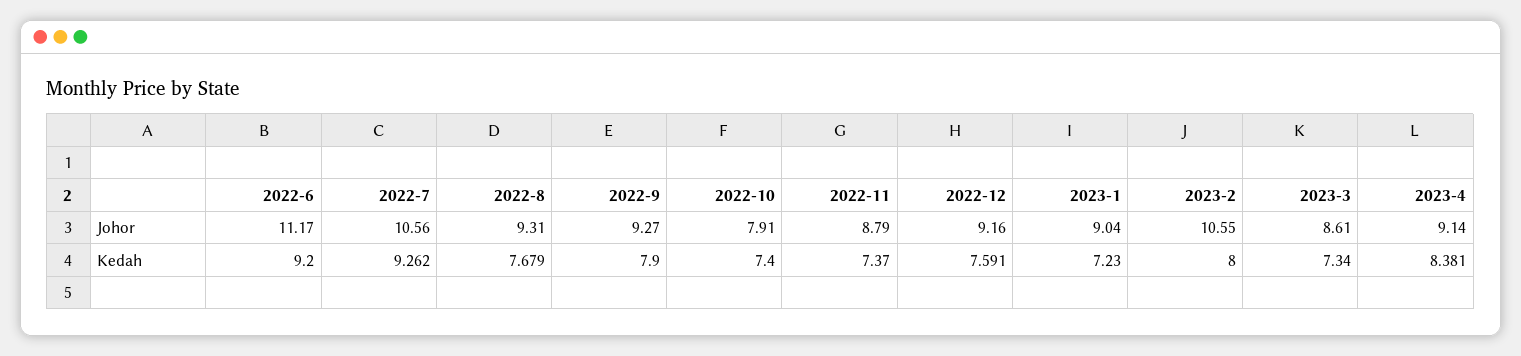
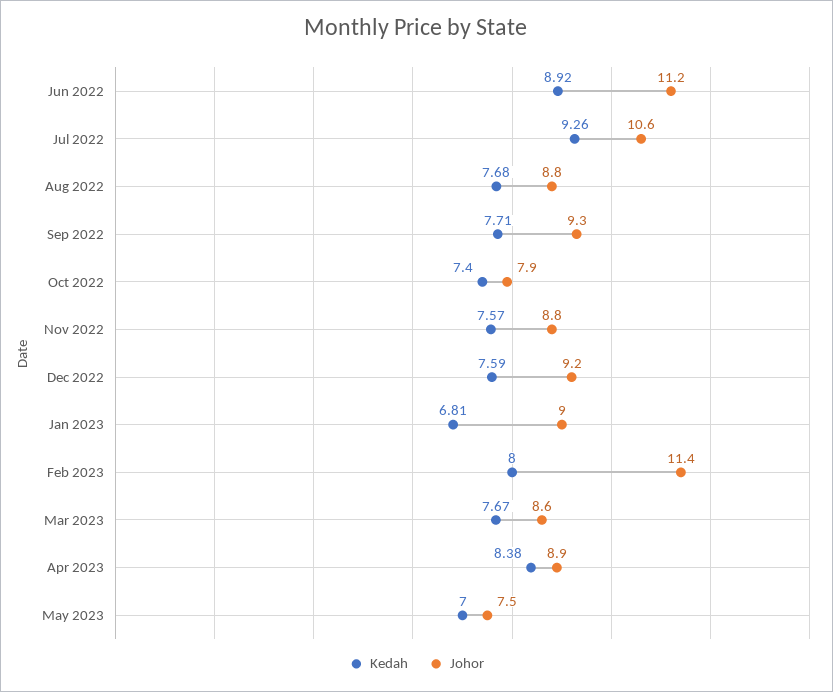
Johor, 2022-8: 9.31 -> 8.8
Johor, 2023-2: 10.55 -> 11.4
Johor, 2023-4: 9.14 -> 8.9
Kedah, 2022-6: 9.2 -> 8.92
Kedah, 2022-9: 7.9 -> 7.71
Kedah, 2022-11: 7.37 -> 7.57
Kedah, 2023-1: 7.23 -> 6.81
Kedah, 2023-3: 7.34 -> 7.67
Kedah, May 2023: none -> 7
Johor, May 2023: none -> 7.5

